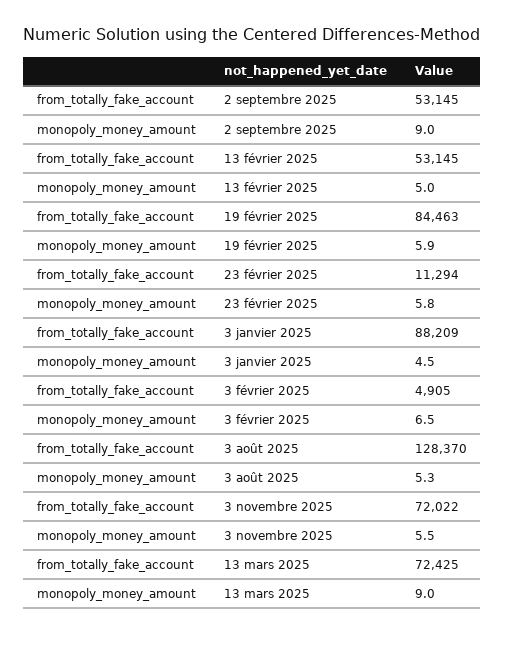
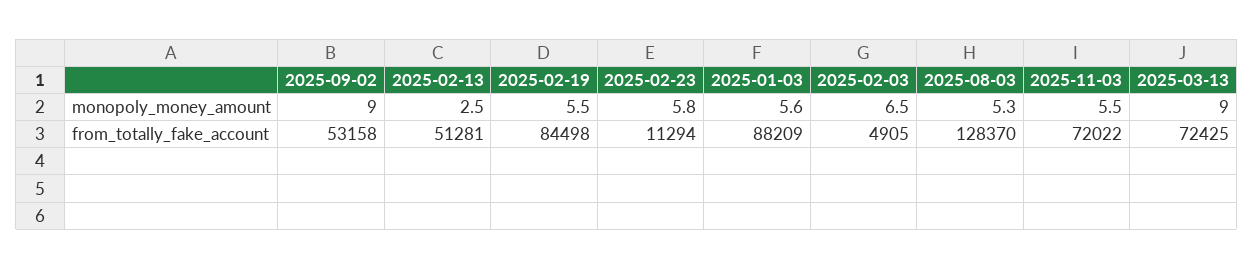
from_totally_fake_account, 2 septembre 2025: 53145 -> 53158
from_totally_fake_account, 13 février 2025: 53145 -> 51281
monopoly_money_amount, 13 février 2025: 5 -> 2.5
from_totally_fake_account, 19 février 2025: 84463 -> 84498
monopoly_money_amount, 19 février 2025: 5.9 -> 5.5
monopoly_money_amount, 3 janvier 2025: 4.5 -> 5.6

